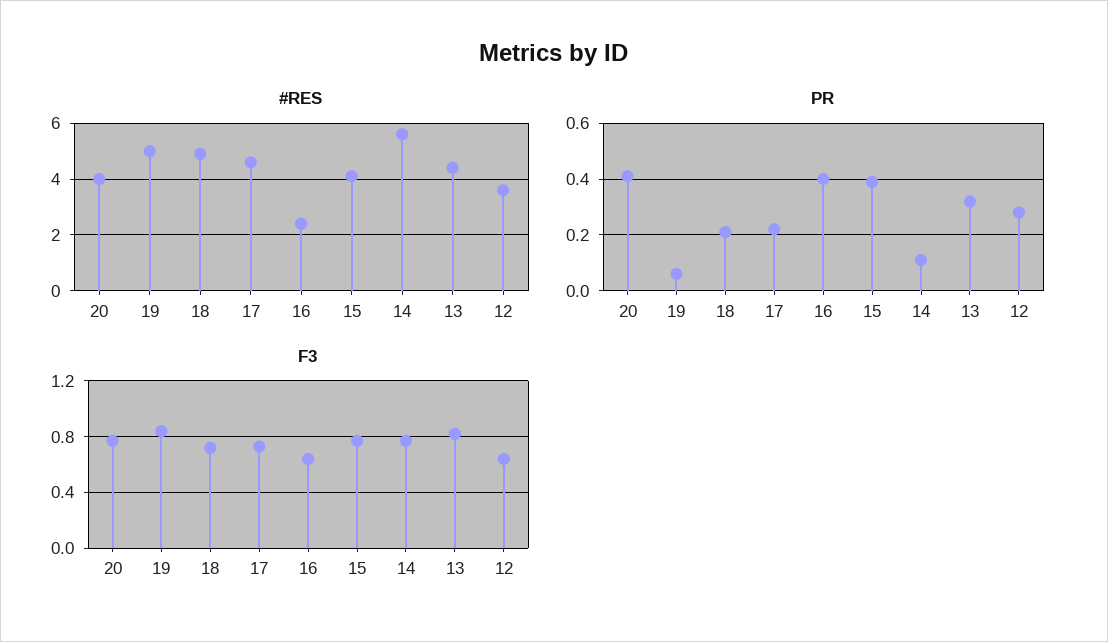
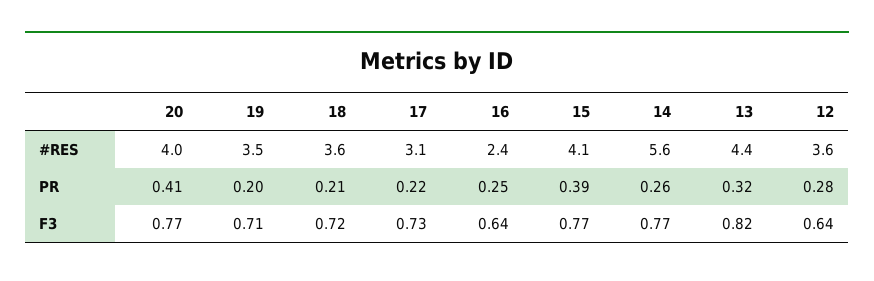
#RES, 19: 5 -> 3.5
#RES, 18: 5 -> 3.6
#RES, 17: 4.5 -> 3.1
PR, 19: 0.05 -> 0.2
PR, 16: 0.4 -> 0.25
PR, 14: 0.1 -> 0.26
F3, 19: 0.85 -> 0.71

